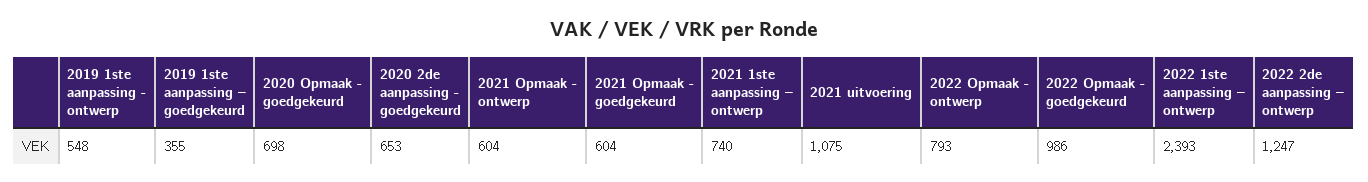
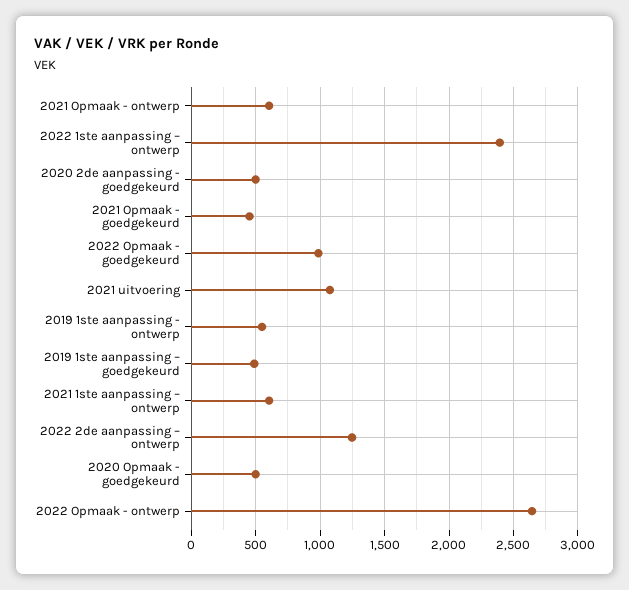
2019 1ste aanpassing – goedgekeurd: 355 -> 500
2020 Opmaak - goedgekeurd: 698 -> 500
2020 2de aanpassing - goedgekeurd: 653 -> 500
2021 Opmaak - goedgekeurd: 604 -> 450
2021 1ste aanpassing – ontwerp: 740 -> 600
2022 Opmaak - ontwerp: 793 -> 2650

